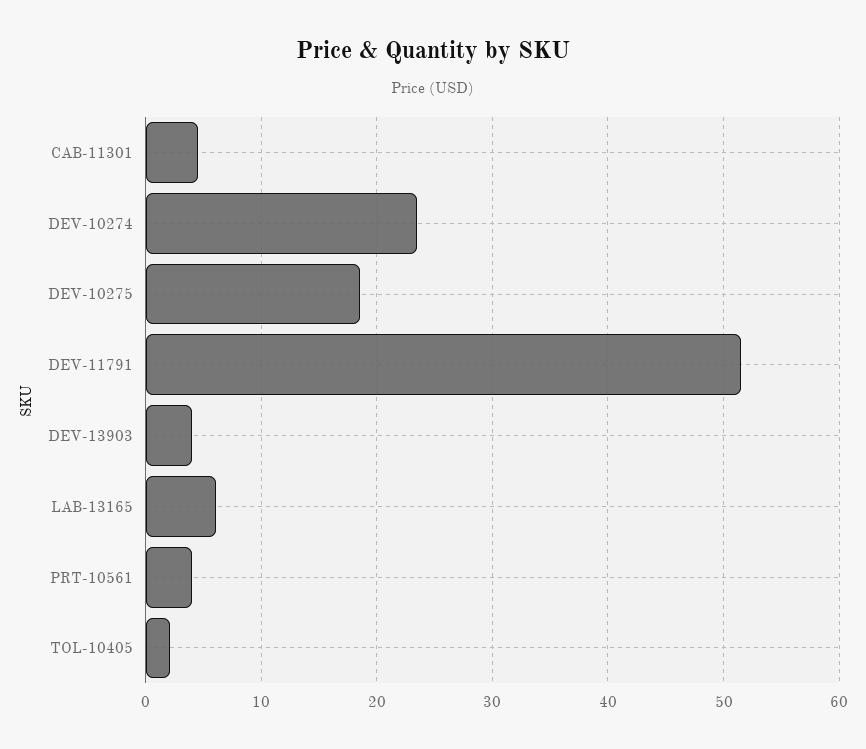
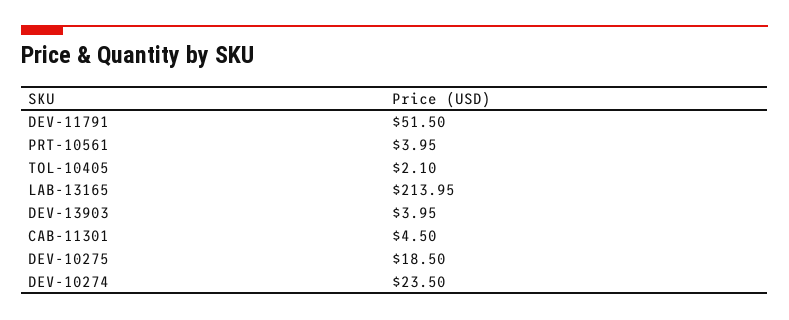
LAB-13165: 6 -> 213.95

